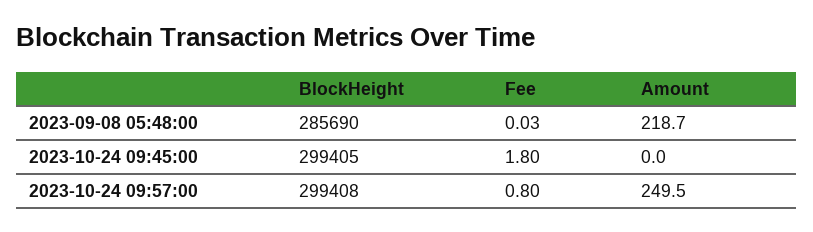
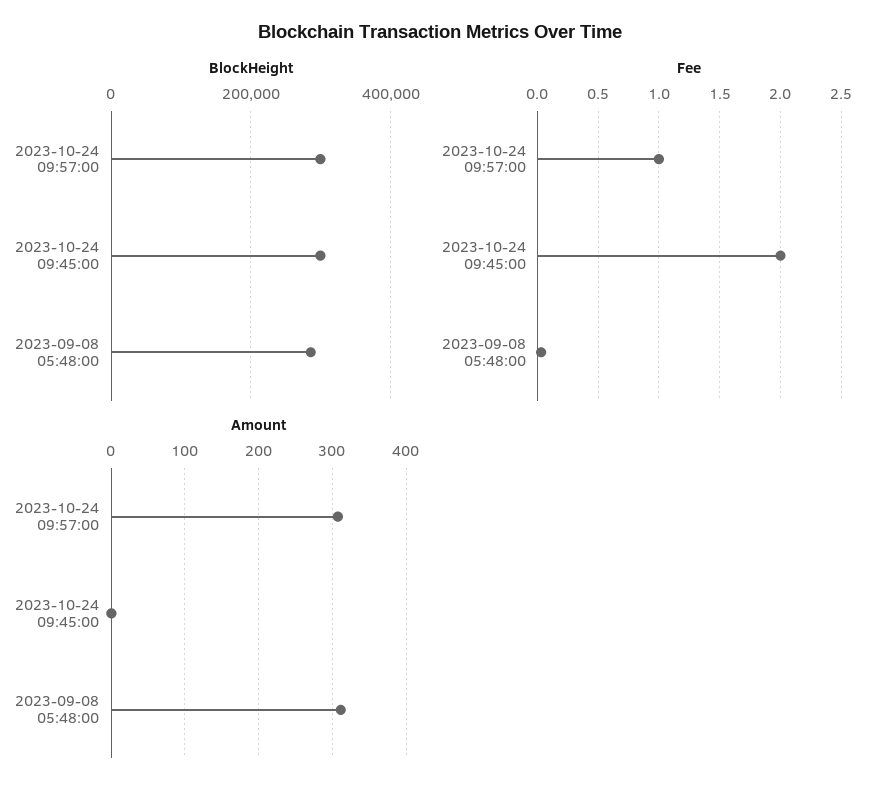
Amount, 2023-09-08 05:48:00: 218.7 -> 310
Fee, 2023-10-24 09:45:00: 1.8 -> 2
Fee, 2023-10-24 09:57:00: 0.8 -> 1
Amount, 2023-10-24 09:57:00: 249.5 -> 310

